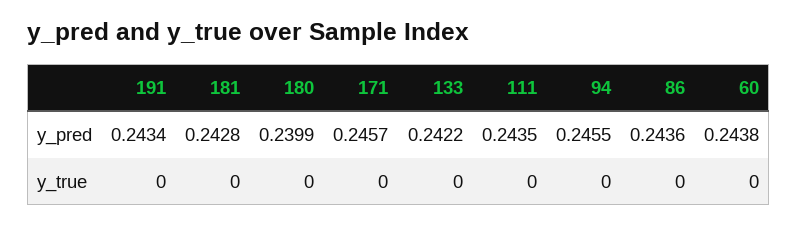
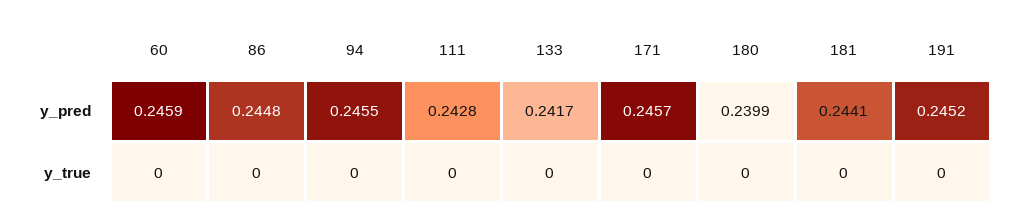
191, y_pred: 0.2434 -> 0.2452
181, y_pred: 0.2428 -> 0.2441
133, y_pred: 0.2422 -> 0.2417
111, y_pred: 0.2435 -> 0.2428
86, y_pred: 0.2436 -> 0.2448
60, y_pred: 0.2438 -> 0.2459

